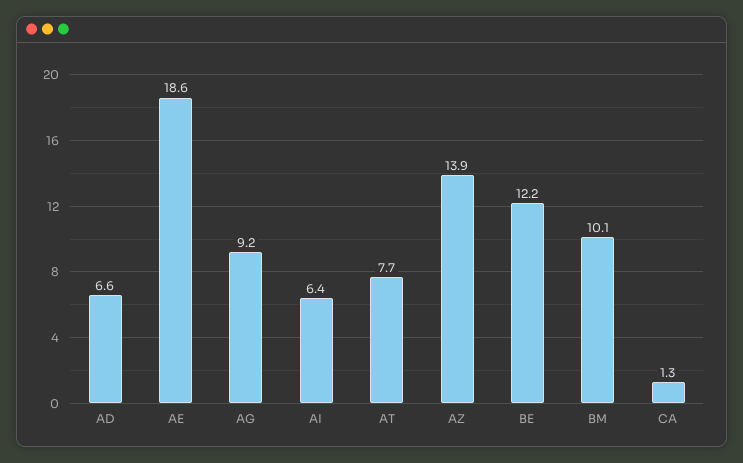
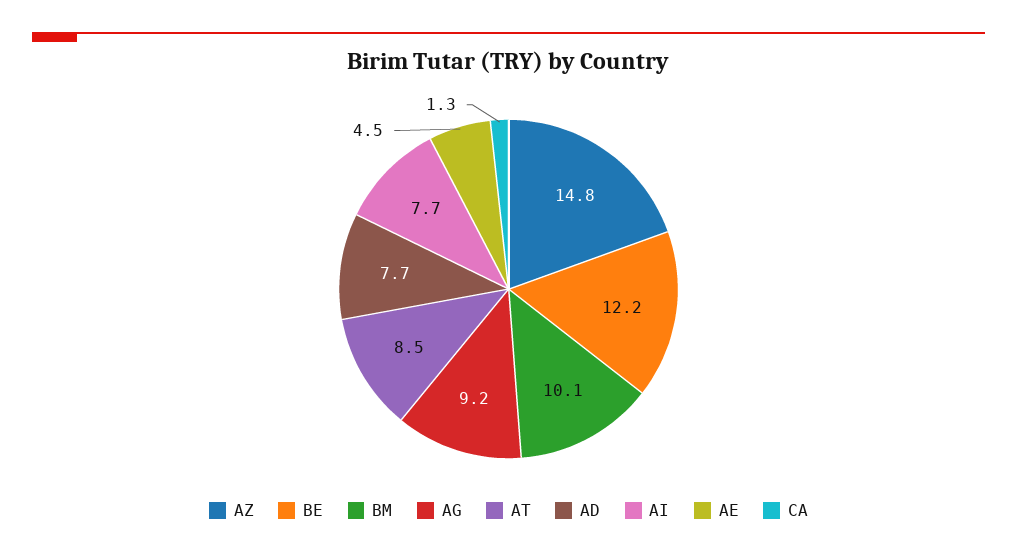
AD: 6.6 -> 7.7
AE: 18.6 -> 4.5
AI: 6.4 -> 7.7
AT: 7.7 -> 8.5
AZ: 13.9 -> 14.8

